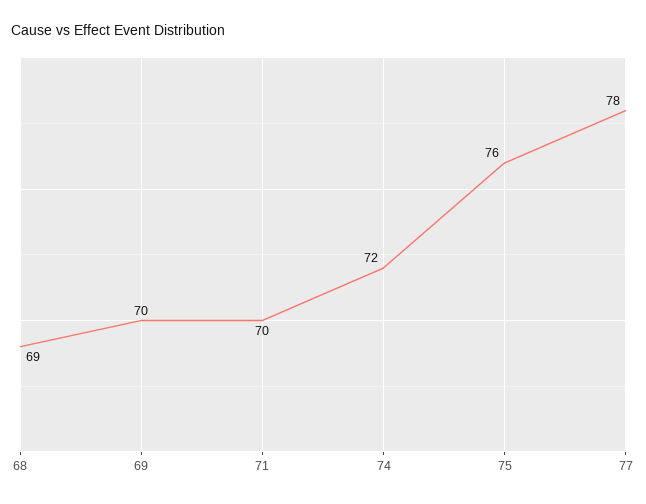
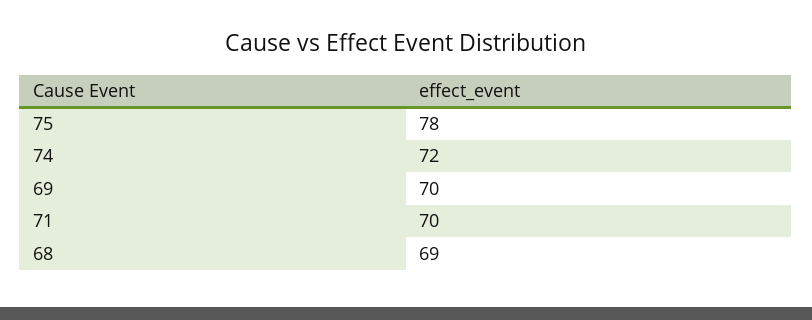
75: 76 -> 78
77: 78 -> none

